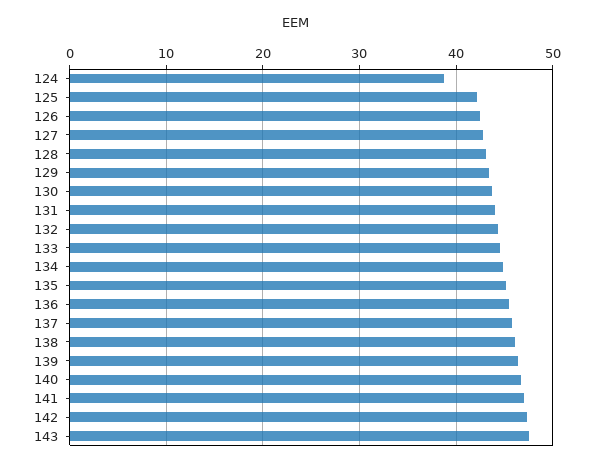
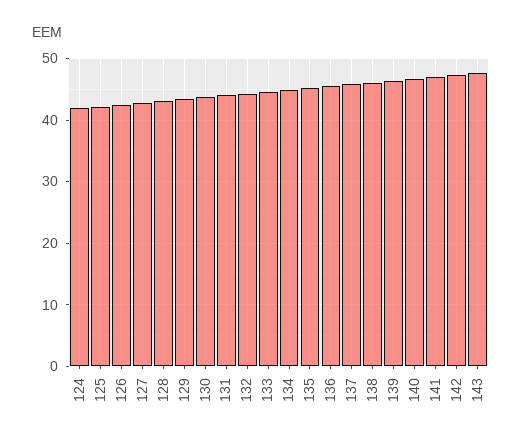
124: 39 -> 42

